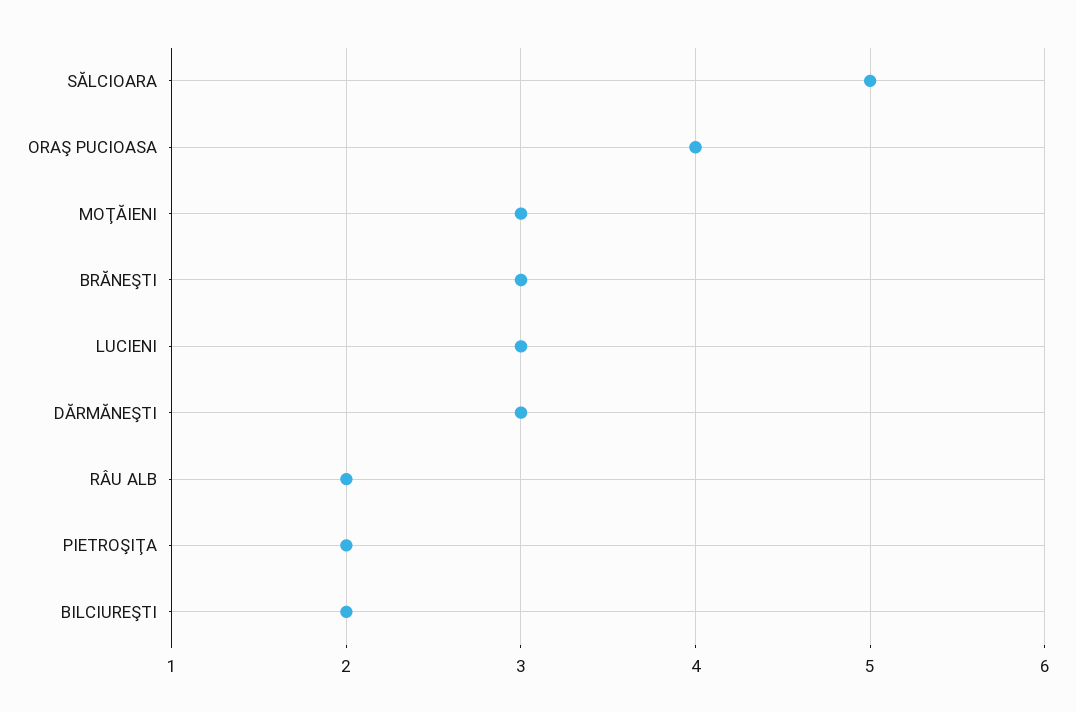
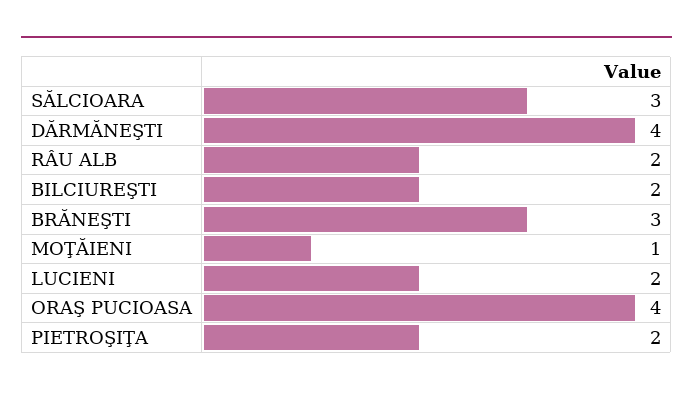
SĂLCIOARA: 5 -> 3
MOŢĂIENI: 3 -> 1
LUCIENI: 3 -> 2
DĂRMĂNEŞTI: 3 -> 4

